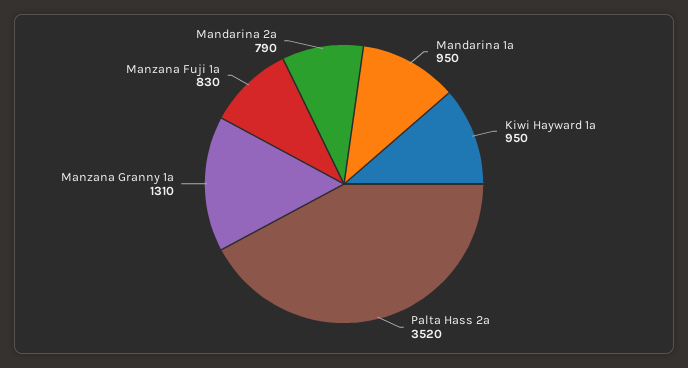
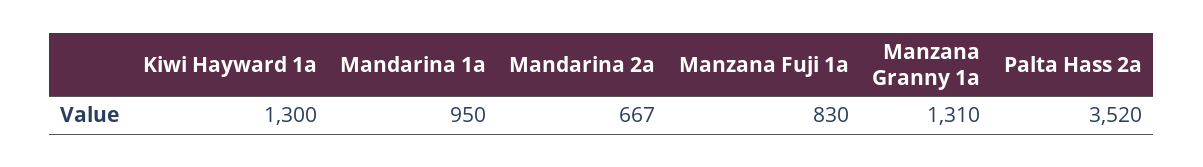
Kiwi Hayward 1a: 950 -> 1300
Mandarina 2a: 790 -> 667

